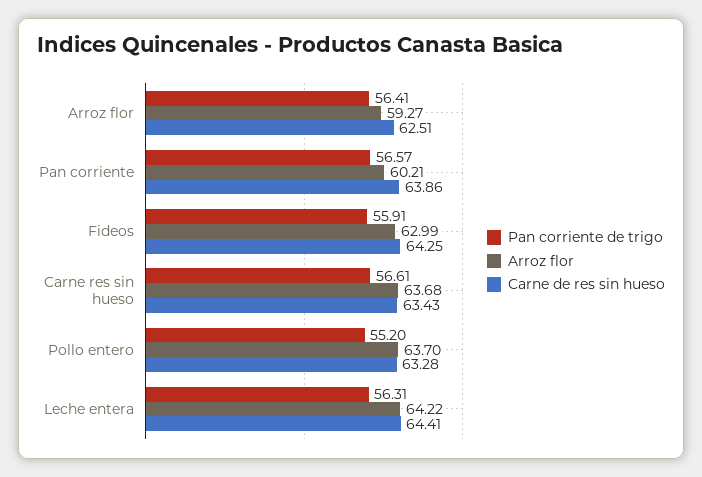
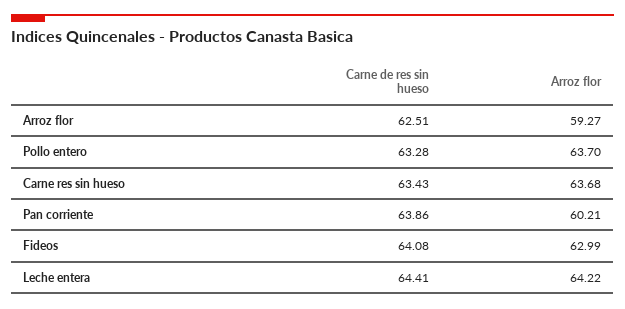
Pan corriente de trigo, Arroz flor: 56.41 -> none
Pan corriente de trigo, Pan corriente: 56.57 -> none
Pan corriente de trigo, Fideos: 55.91 -> none
Carne de res sin hueso, Fideos: 64.25 -> 64.08
Pan corriente de trigo, Carne res sin hueso: 56.61 -> none
Pan corriente de trigo, Pollo entero: 55.2 -> none
Pan corriente de trigo, Leche entera: 56.31 -> none

